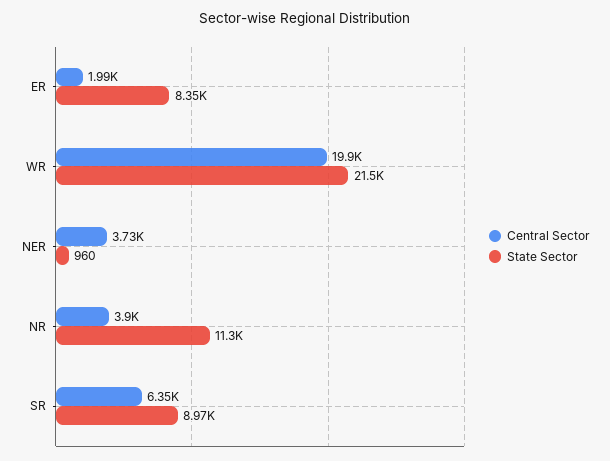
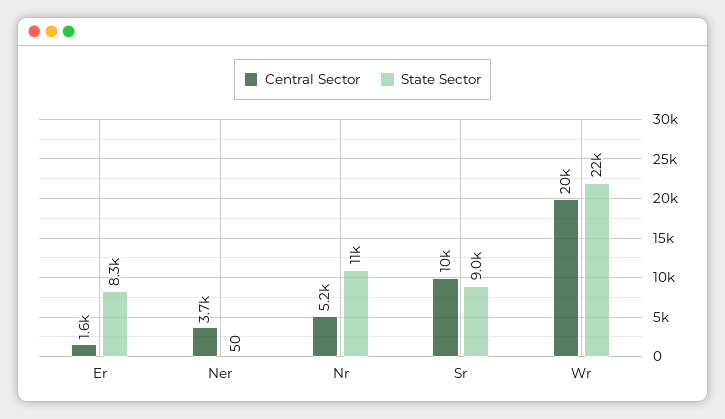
Central Sector, ER: 1990 -> 1600
State Sector, NER: 960 -> 50
Central Sector, NR: 3900 -> 5200
Central Sector, SR: 6350 -> 10000

